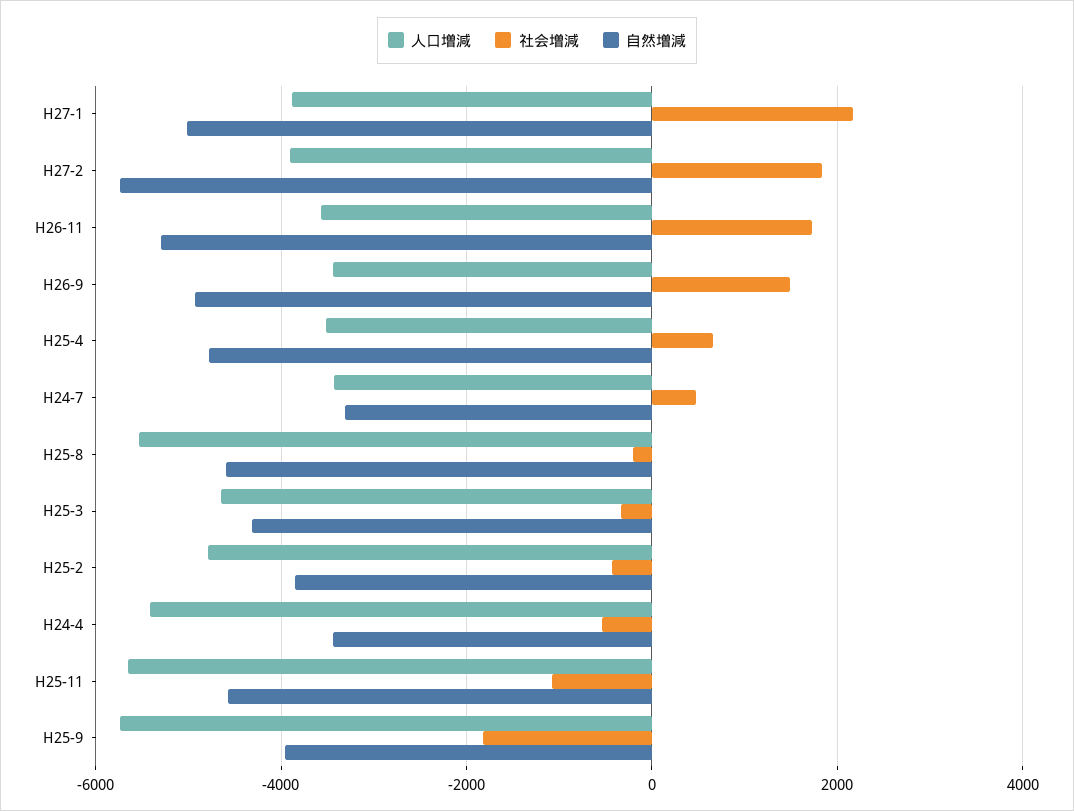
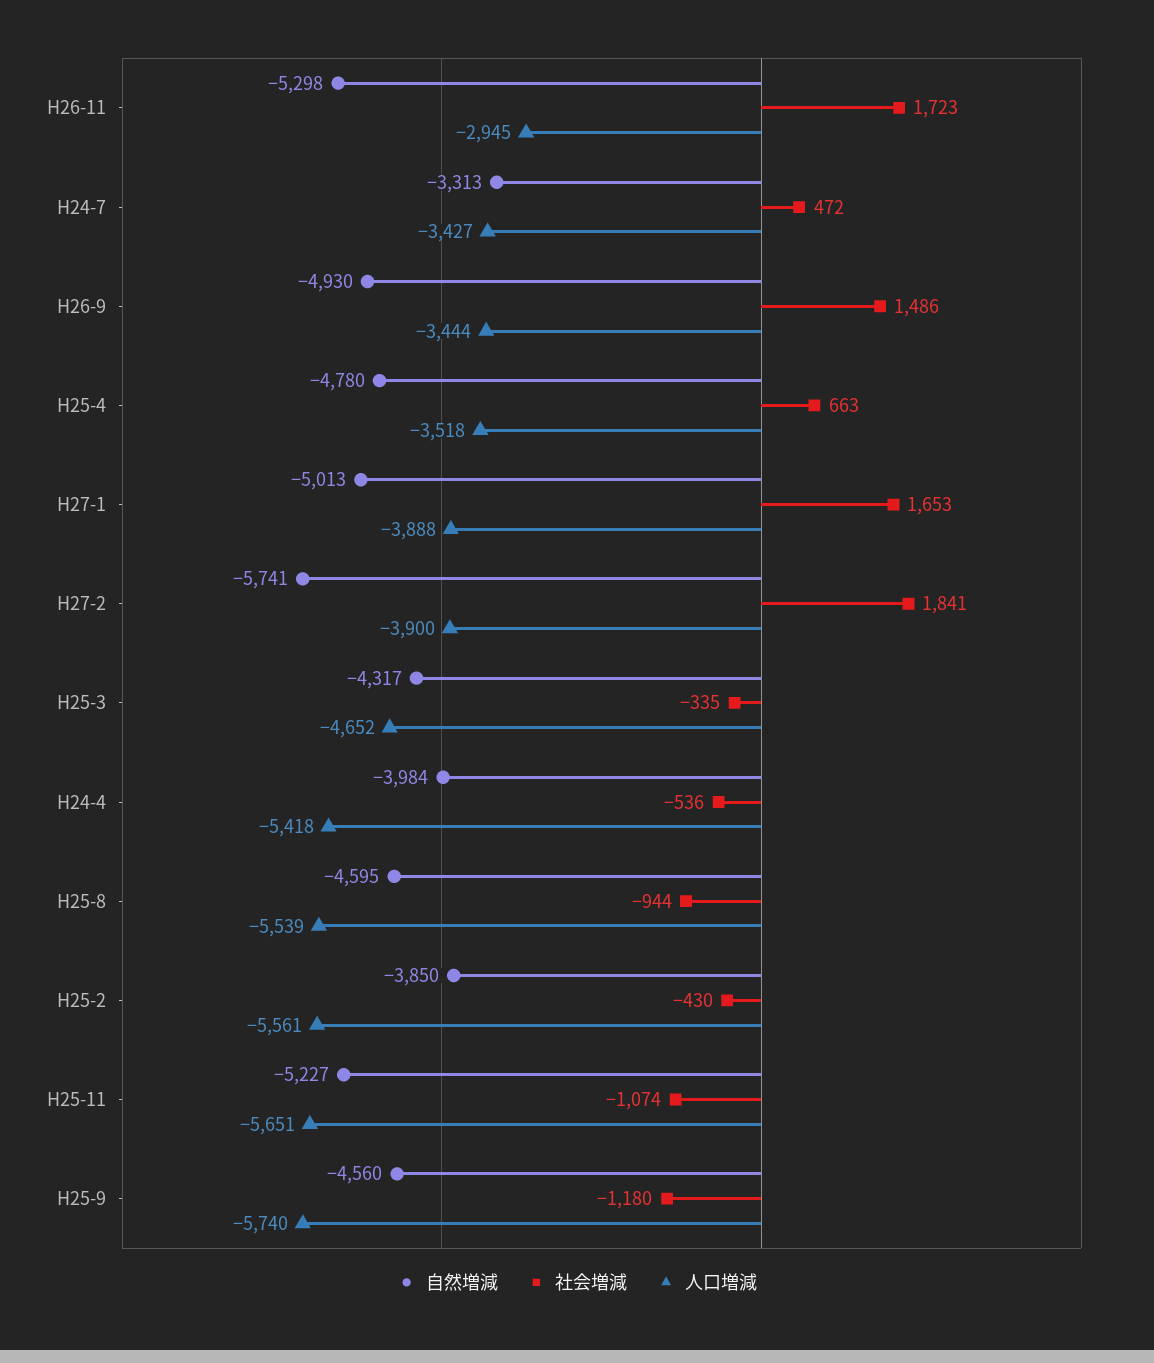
社会増減, H27-1: 2200 -> 1653
人口増減, H26-11: -3600 -> -2945
社会増減, H25-8: -200 -> -944
人口増減, H25-2: -4800 -> -5561
自然増減, H24-4: -3400 -> -3984
自然増減, H25-11: -4600 -> -5227
社会増減, H25-9: -1800 -> -1180
自然増減, H25-9: -4000 -> -4560

